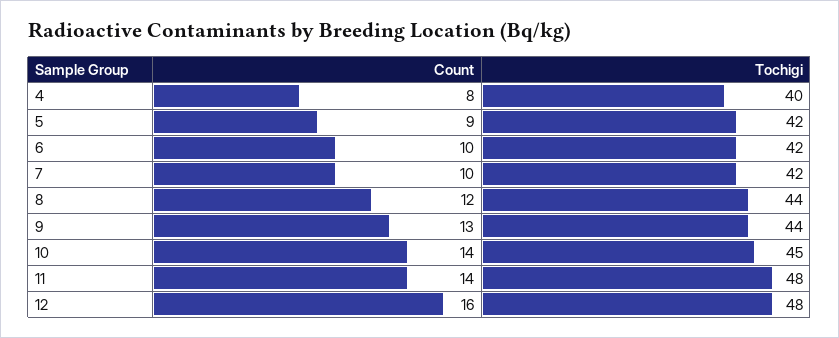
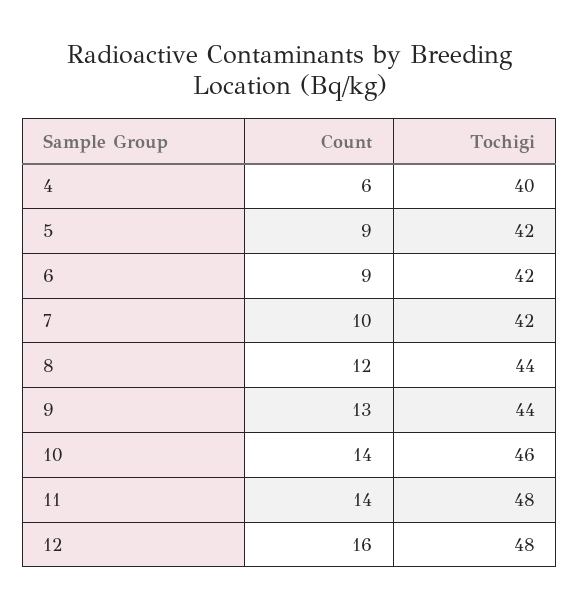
Count, 4: 8 -> 6
Count, 6: 10 -> 9
Tochigi, 10: 45 -> 46

